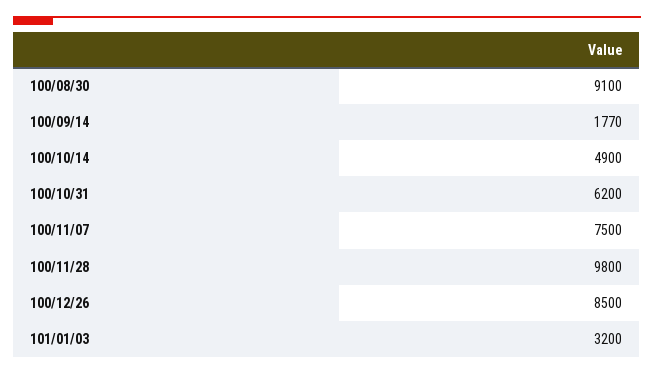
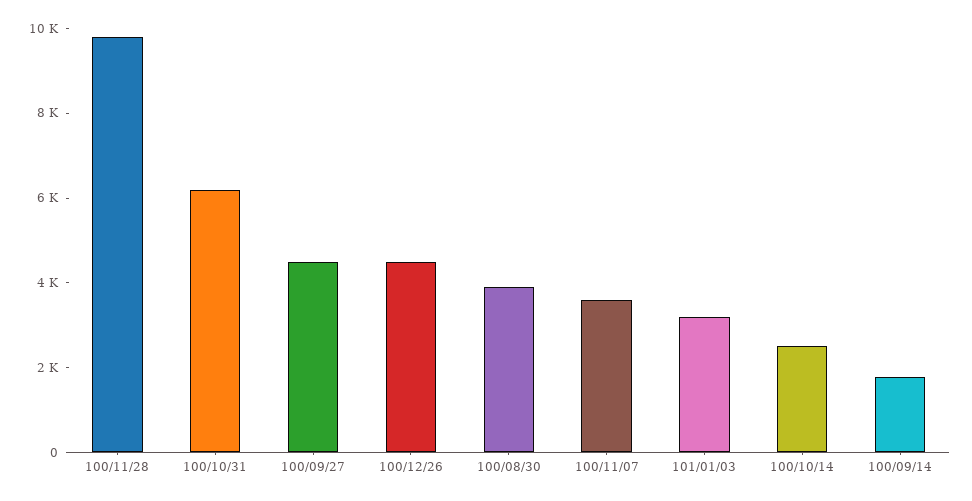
100/08/30: 9100 -> 4000
100/10/14: 4900 -> 2500
100/11/07: 7500 -> 3500
100/12/26: 8500 -> 4500
100/09/27: none -> 4500

